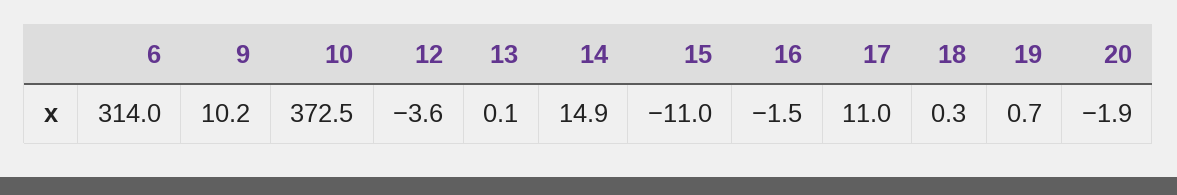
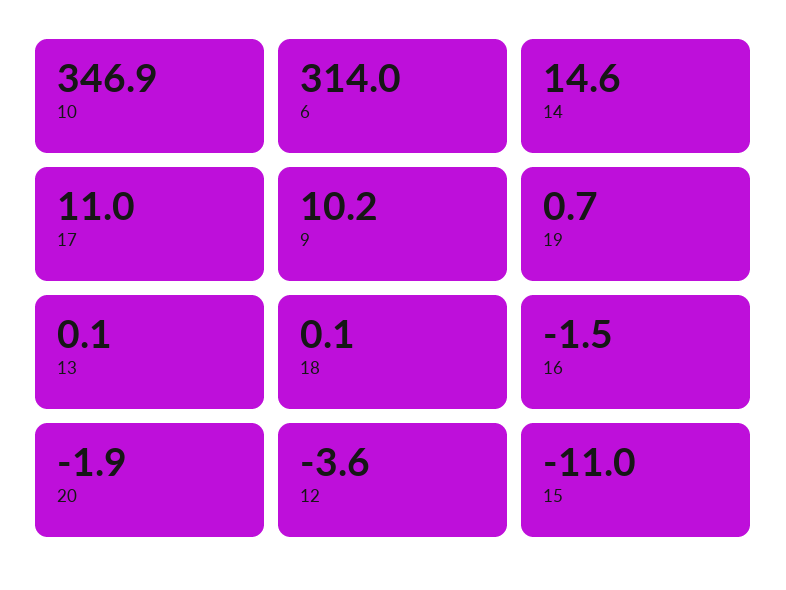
10: 372.5 -> 346.9
14: 14.9 -> 14.6
18: 0.3 -> 0.1

